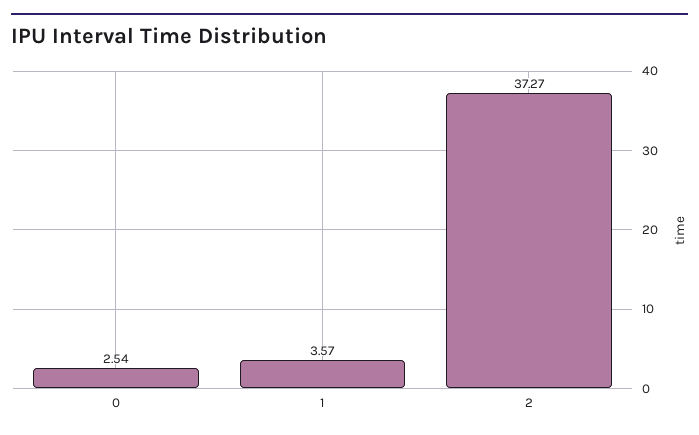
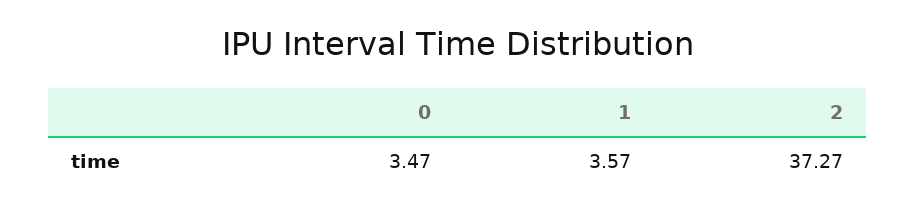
0: 2.54 -> 3.47

